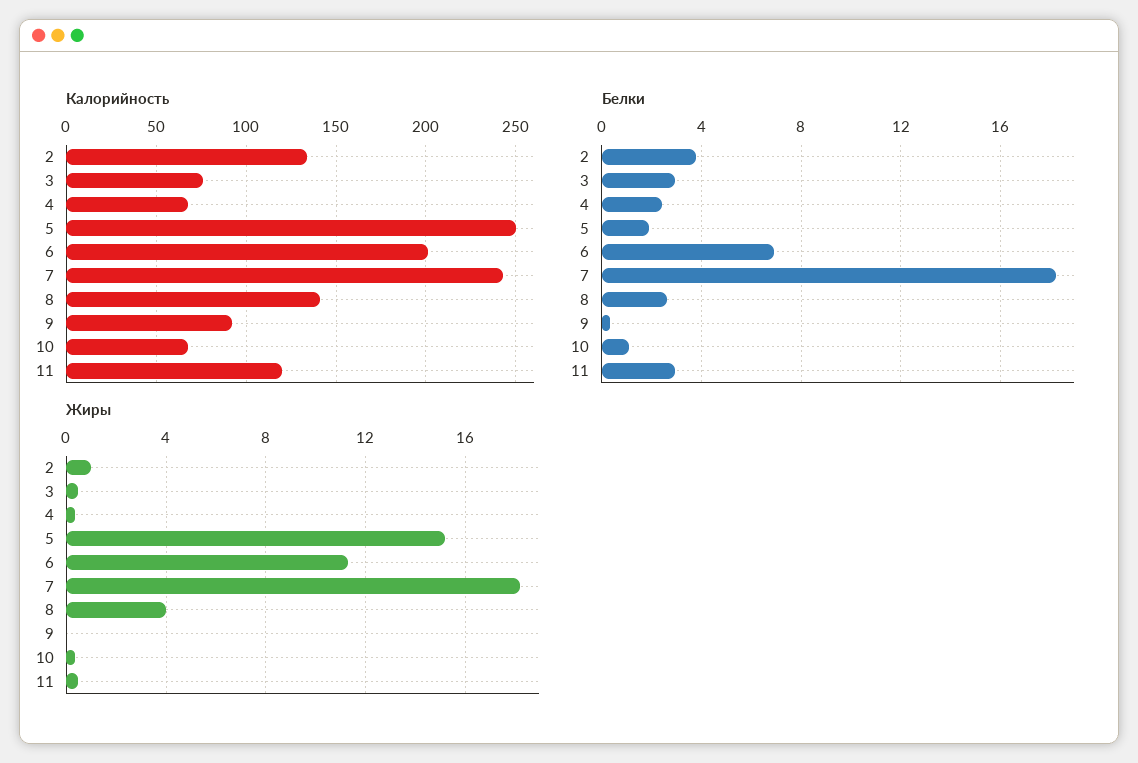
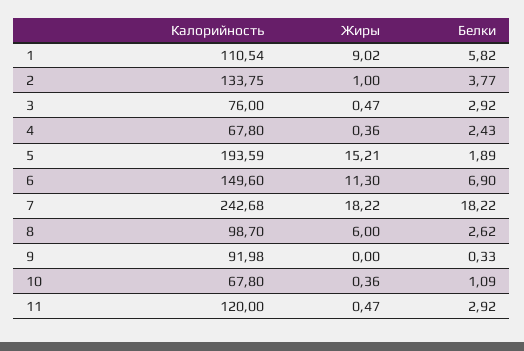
Калорийность, 5: 250 -> 193.59
Калорийность, 6: 200 -> 149.6
Калорийность, 8: 140 -> 98.7
Жиры, 8: 4 -> 6
Калорийность, 1: none -> 110.54
Жиры, 1: none -> 9.02
Белки, 1: none -> 5.82

